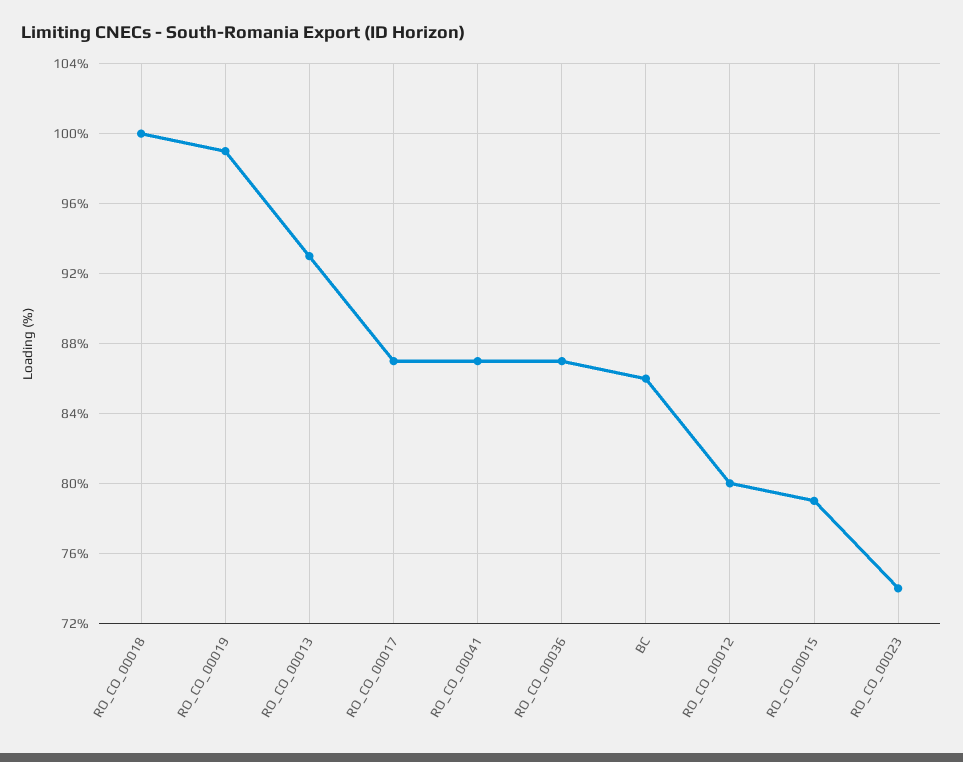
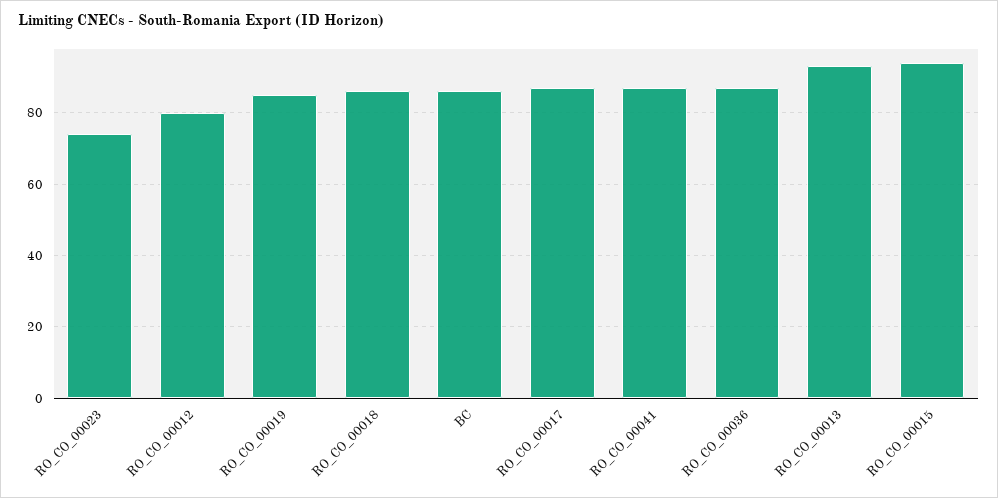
RO_CO_00018: 100 -> 85
RO_CO_00019: 99 -> 85
RO_CO_00015: 79 -> 95

